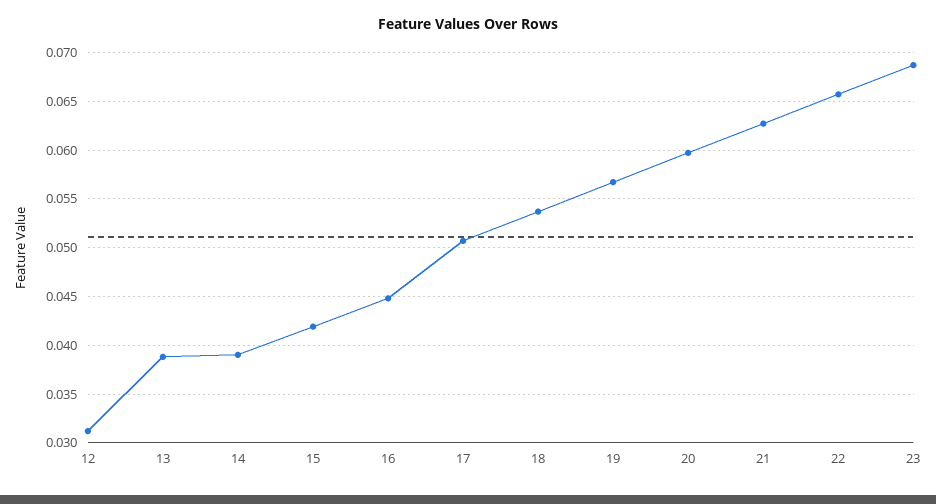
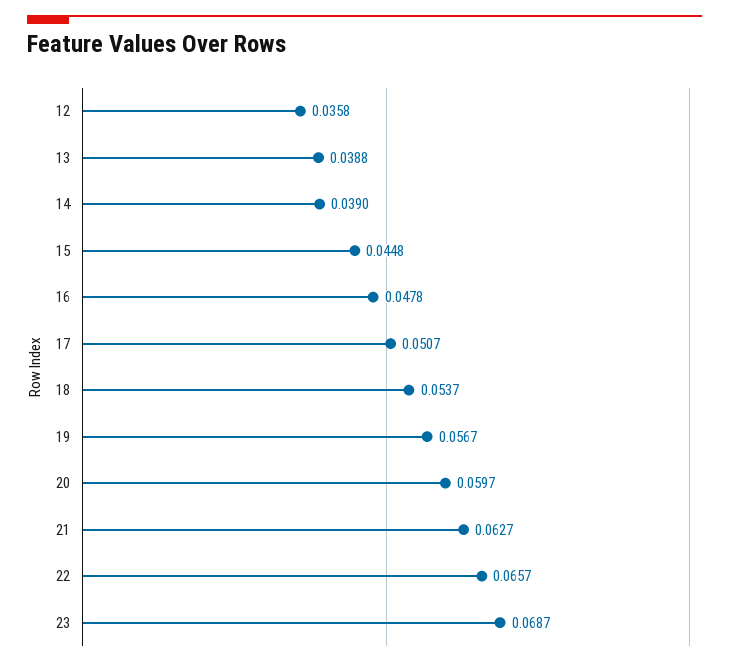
12: 0.031 -> 0.0358
15: 0.042 -> 0.0448
16: 0.045 -> 0.0478

